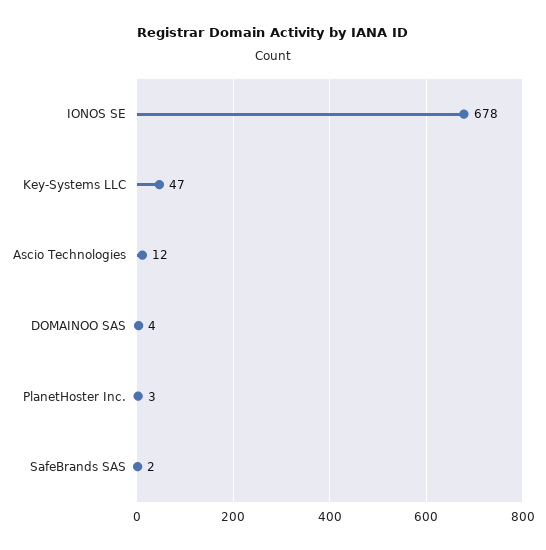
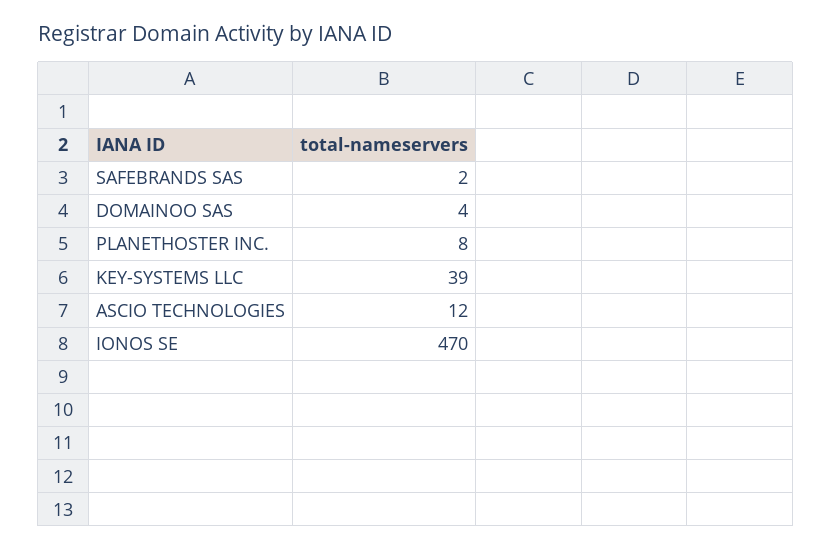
IONOS SE: 678 -> 470
Key-Systems LLC: 47 -> 39
PlanetHoster Inc.: 3 -> 8

